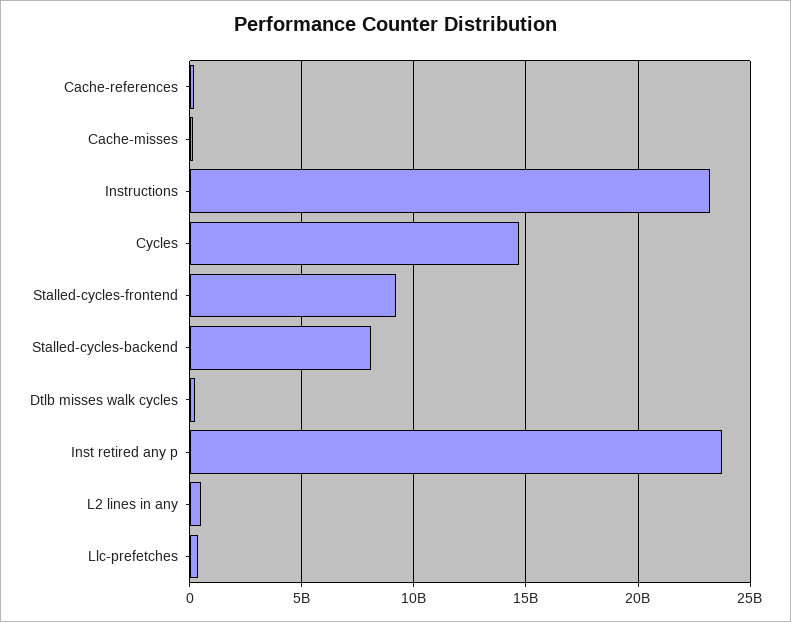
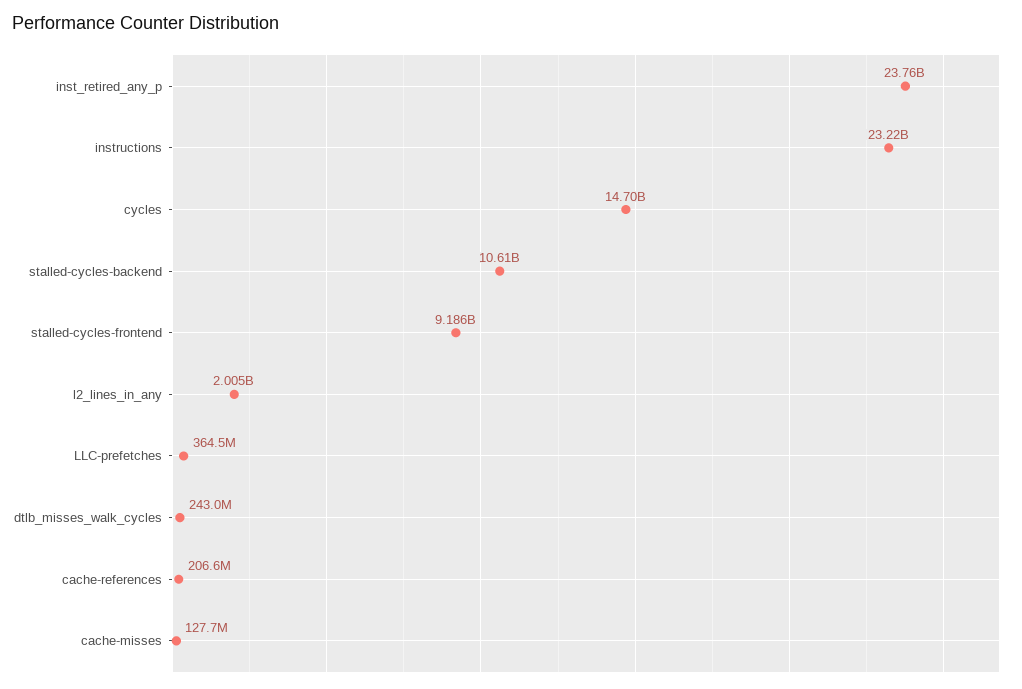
Stalled-cycles-backend: 8000000000 -> 10610000000
L2 lines in any: 500000000 -> 2005000000

